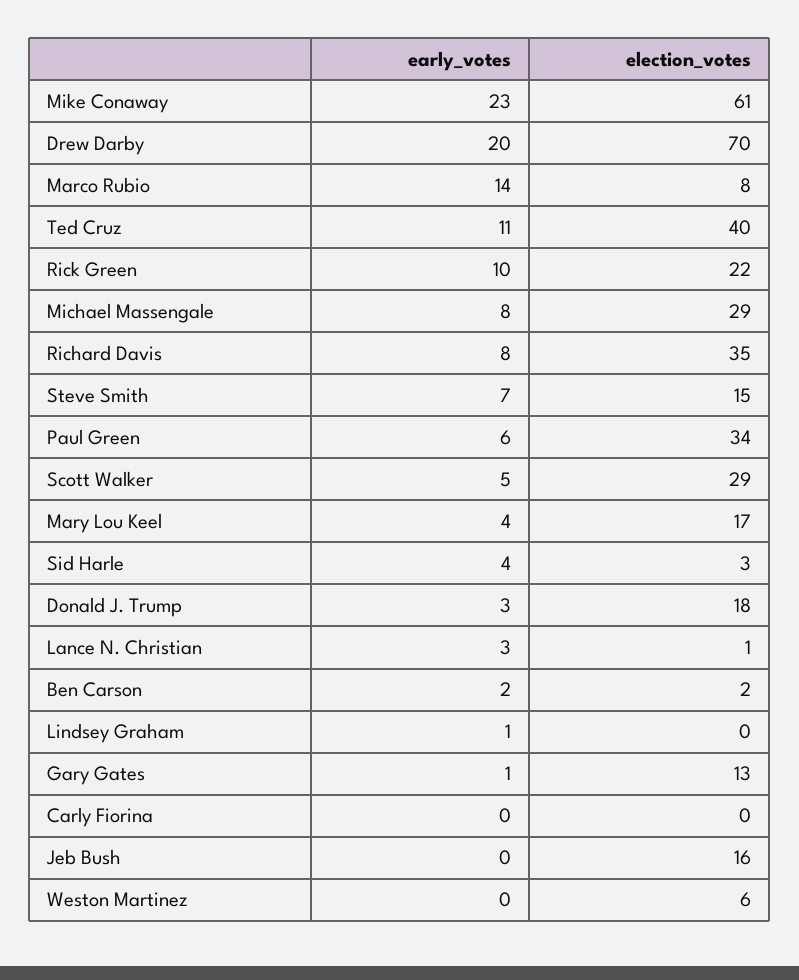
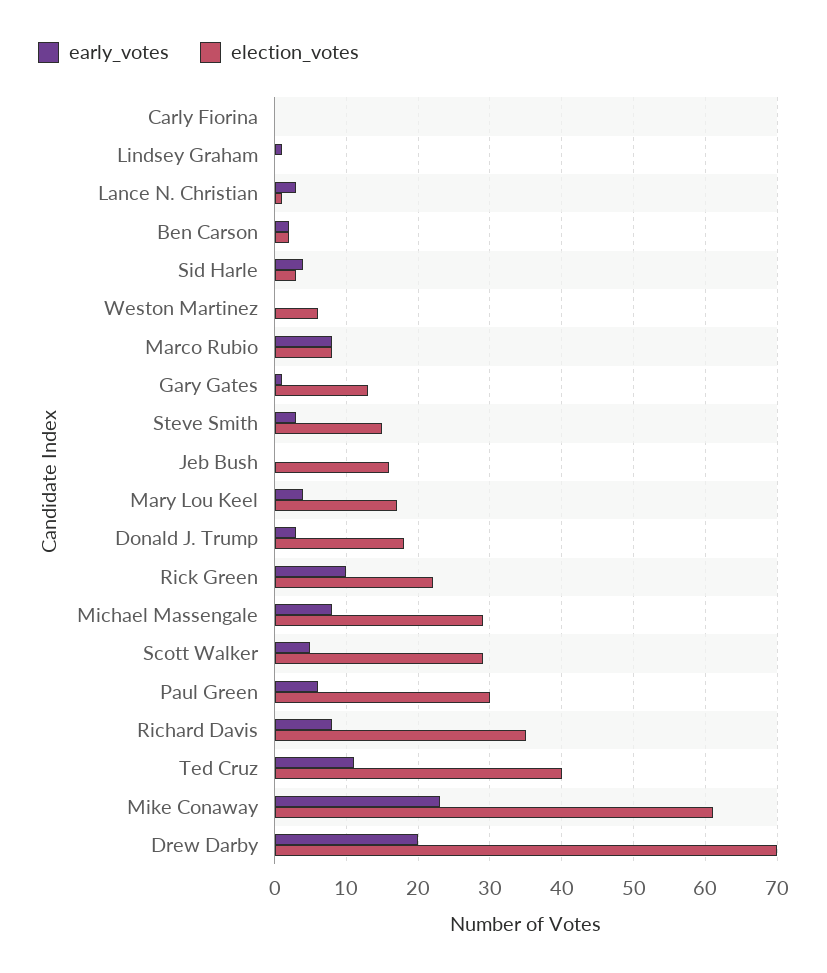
early_votes, Marco Rubio: 14 -> 8
early_votes, Steve Smith: 7 -> 3
election_votes, Paul Green: 34 -> 30

